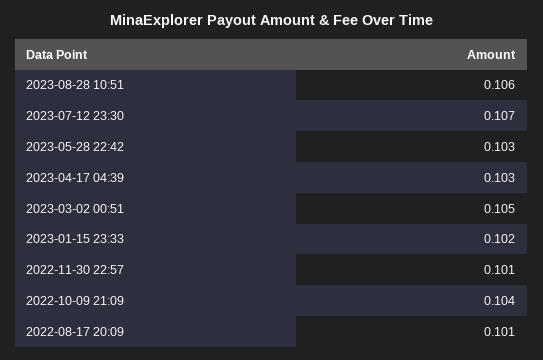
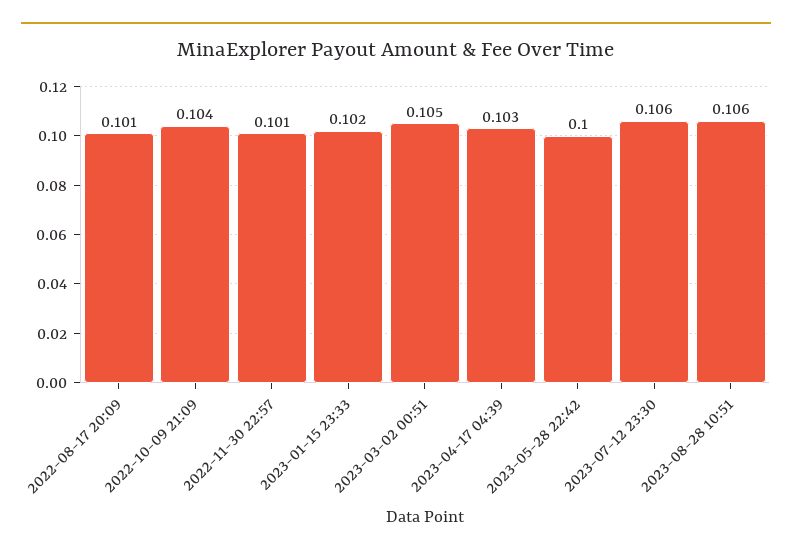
2023-07-12 23:30: 0.107 -> 0.106
2023-05-28 22:42: 0.103 -> 0.1

